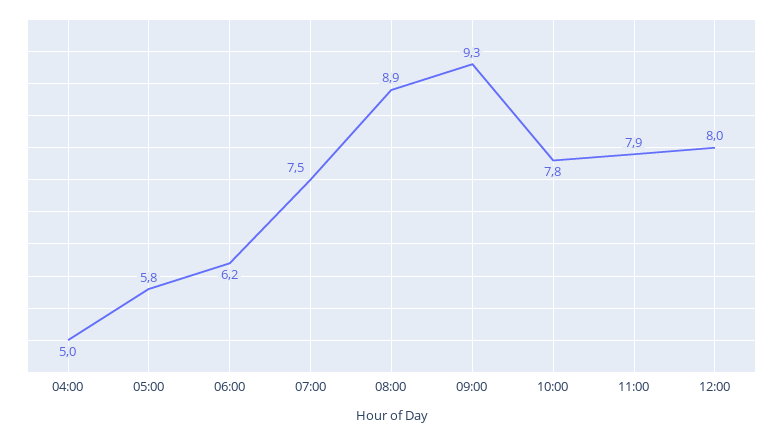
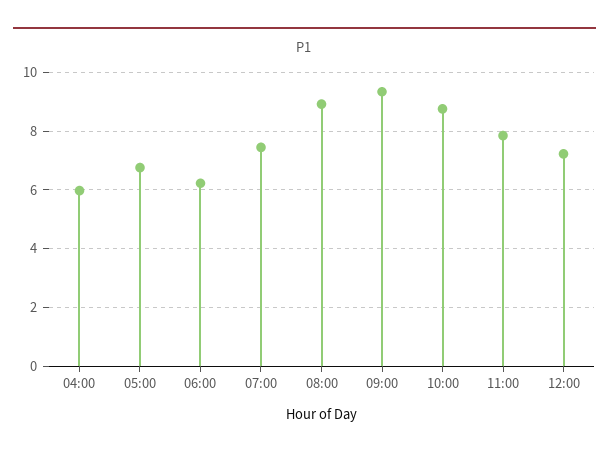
04:00: 5 -> 6
05:00: 5.8 -> 6.75
10:00: 7.8 -> 8.75
12:00: 8 -> 7.25

